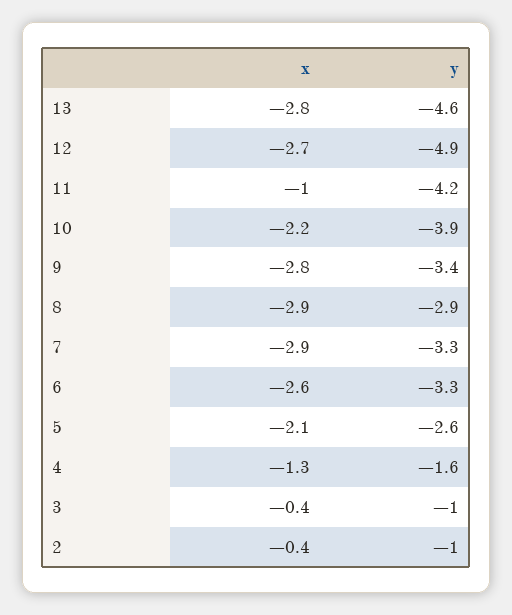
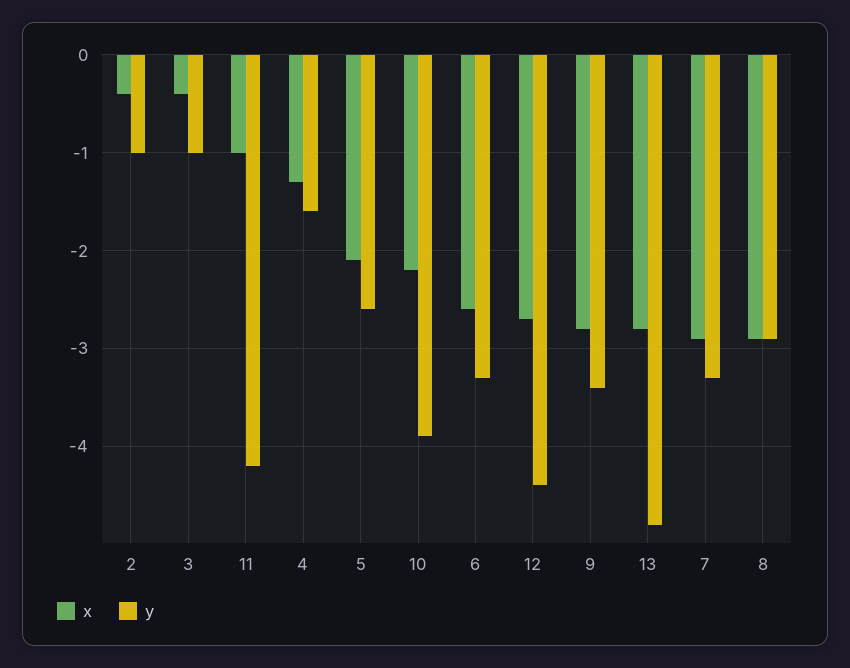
y, 13: -4.6 -> -4.8
y, 12: -4.9 -> -4.4

